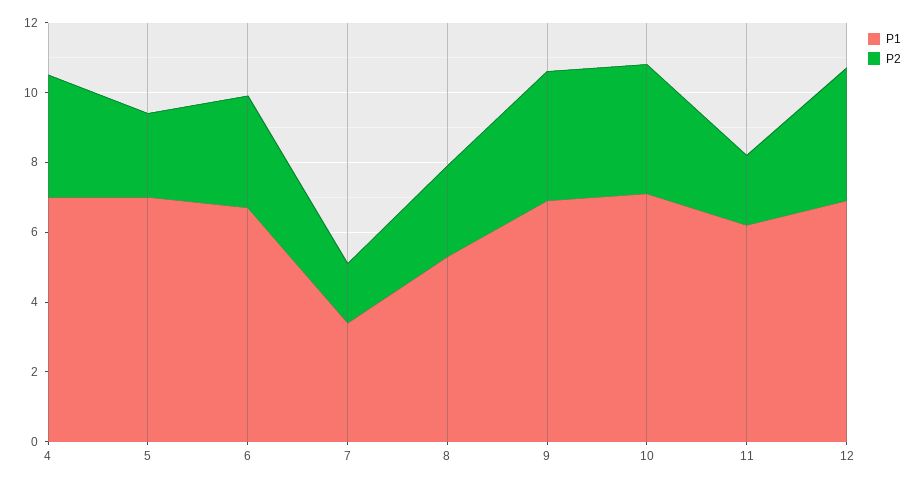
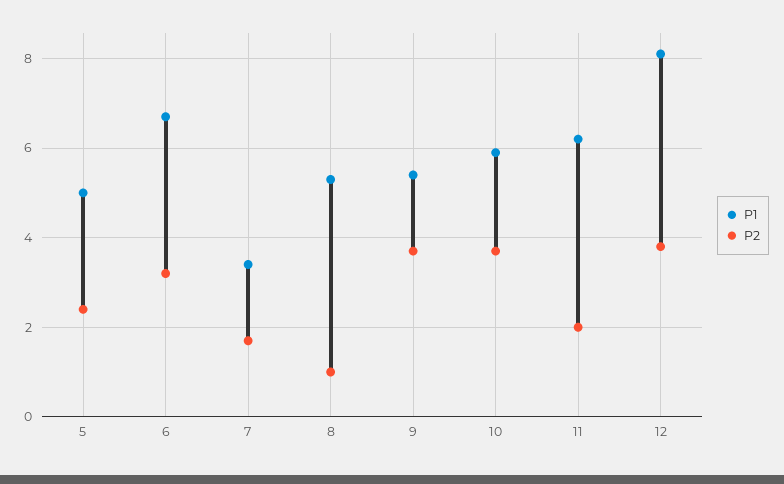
P1, 4: 7 -> none
P2, 4: 3.5 -> none
P1, 5: 7 -> 5
P2, 8: 2.5 -> 1
P1, 9: 7 -> 5.5
P1, 10: 7 -> 6
P1, 12: 7 -> 8

